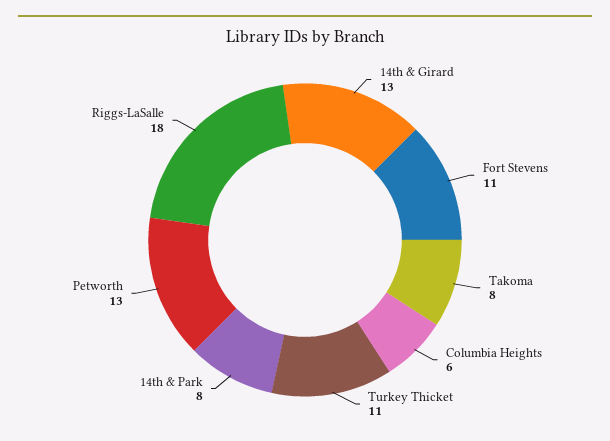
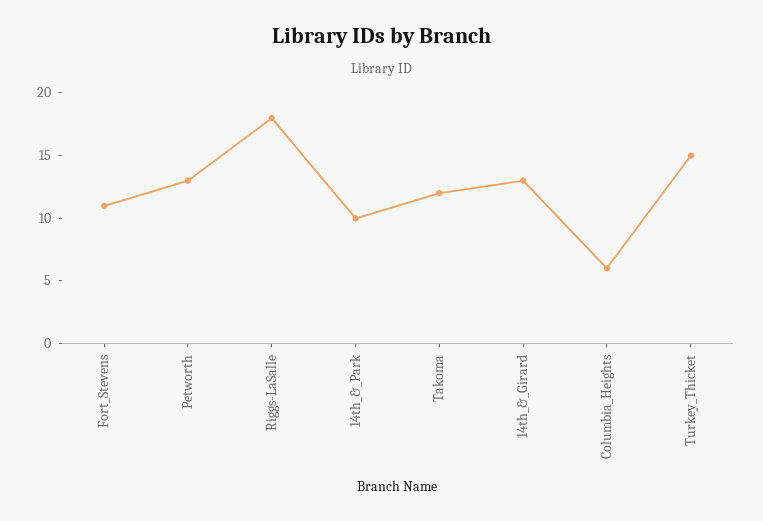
Takoma: 8 -> 12
Turkey Thicket: 11 -> 15
14th & Park: 8 -> 10

